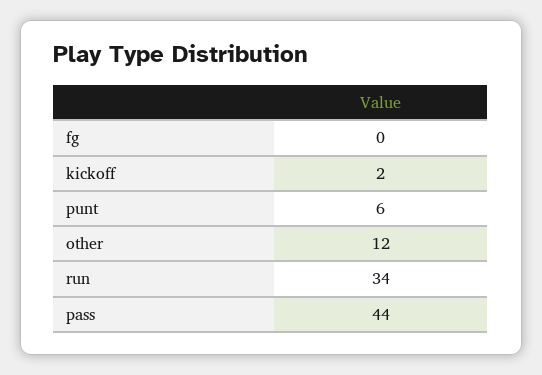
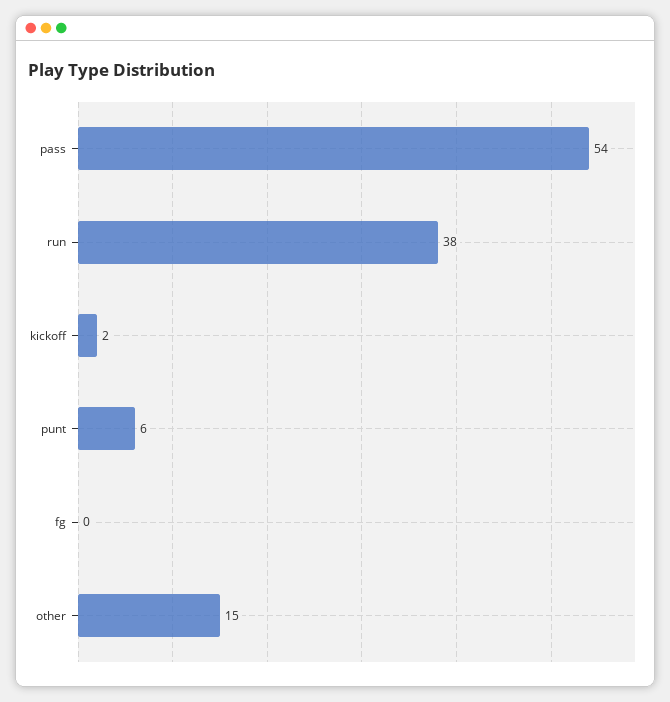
other: 12 -> 15
run: 34 -> 38
pass: 44 -> 54

